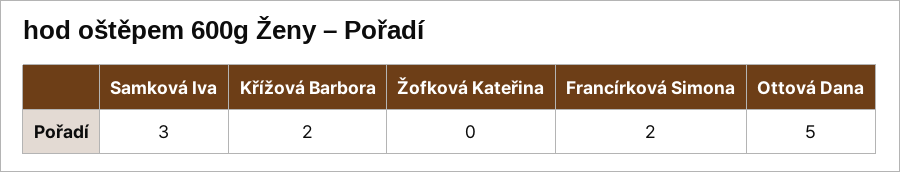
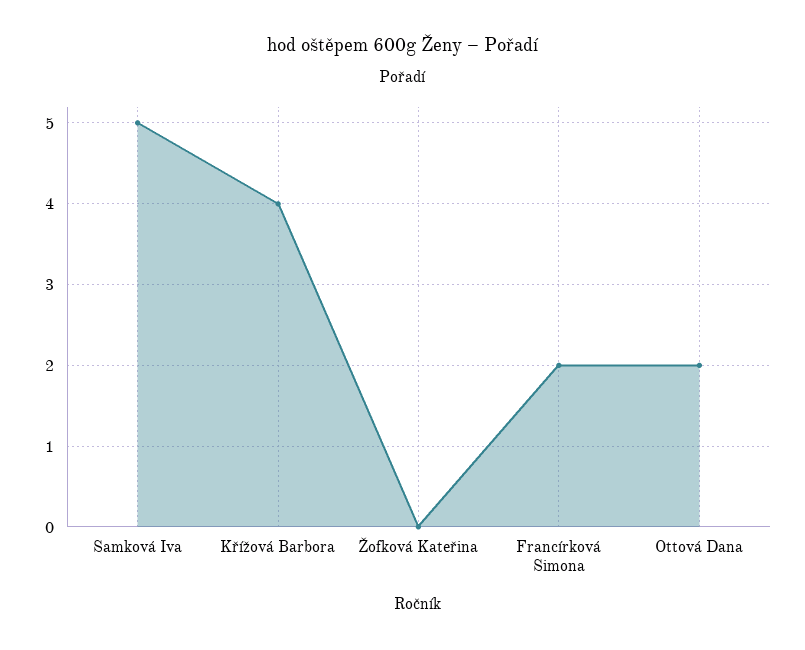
Samková Iva: 3 -> 5
Křížová Barbora: 2 -> 4
Ottová Dana: 5 -> 2

